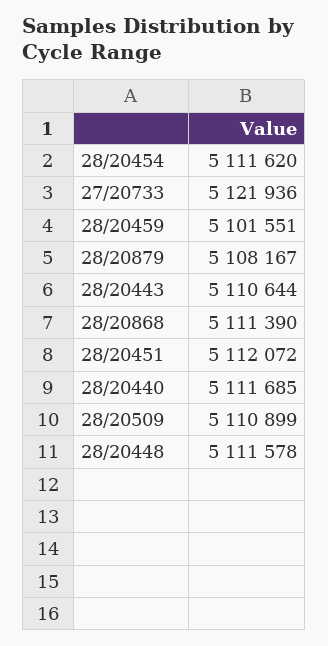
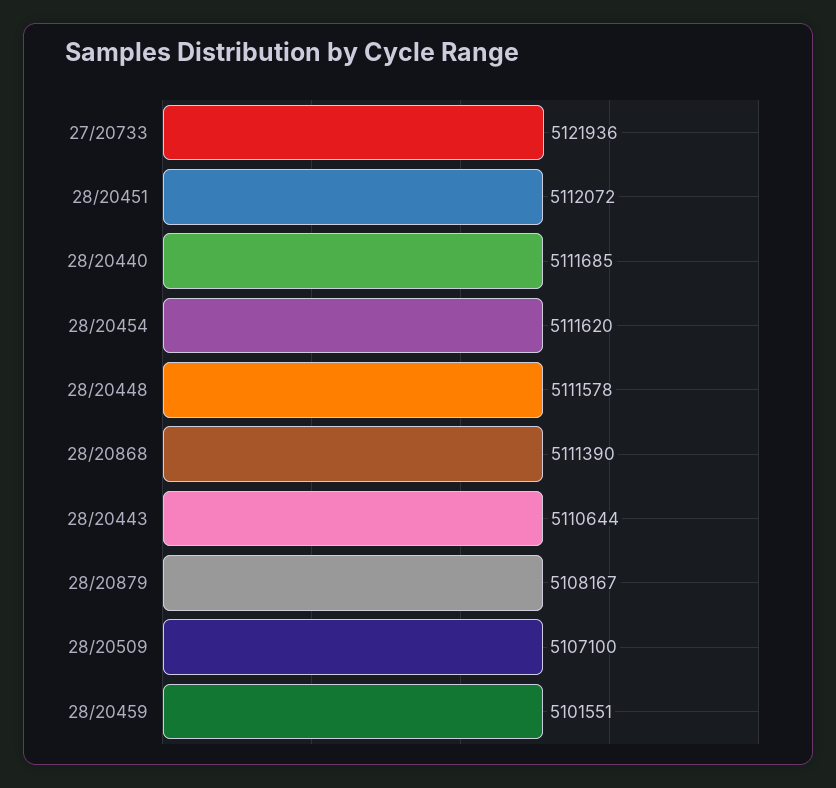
28/20509: 5110899 -> 5107100

